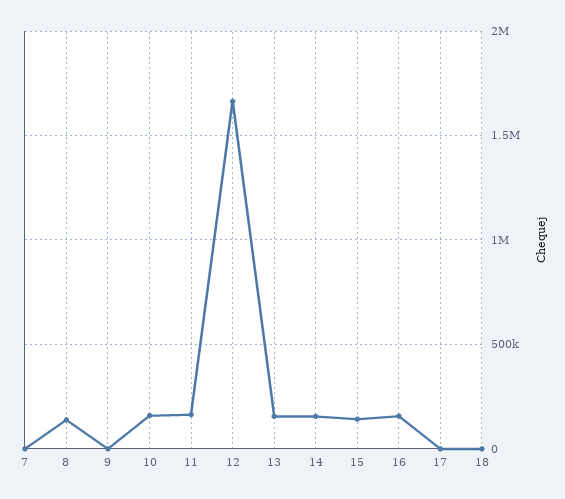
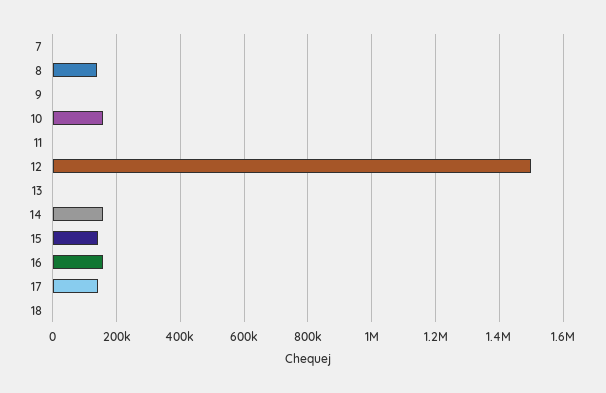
11: 150000 -> 0
12: 1650000 -> 1500000
13: 150000 -> 0
17: 0 -> 140000

